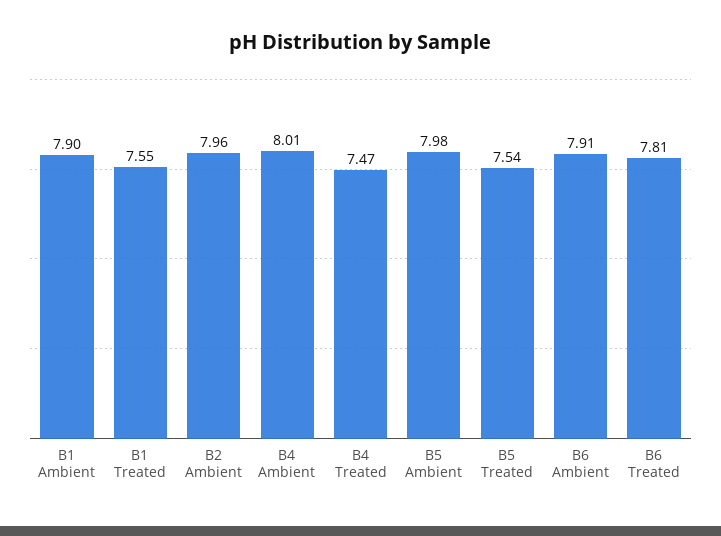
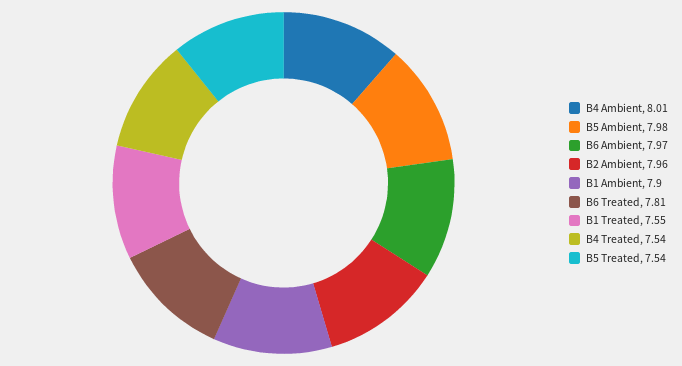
B4 Treated: 7.47 -> 7.54
B6 Ambient: 7.91 -> 7.97

